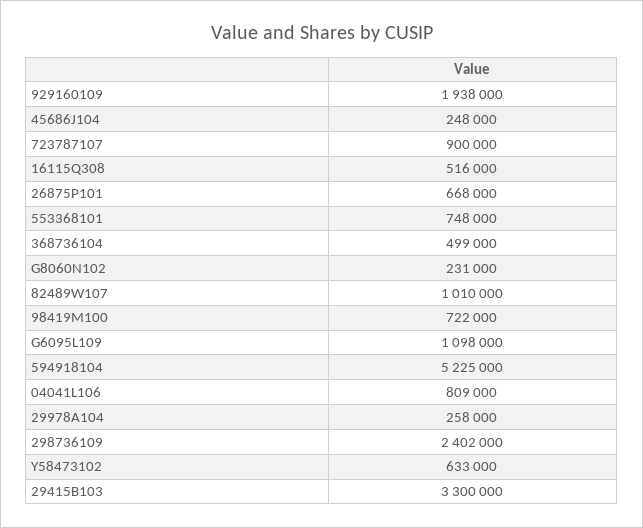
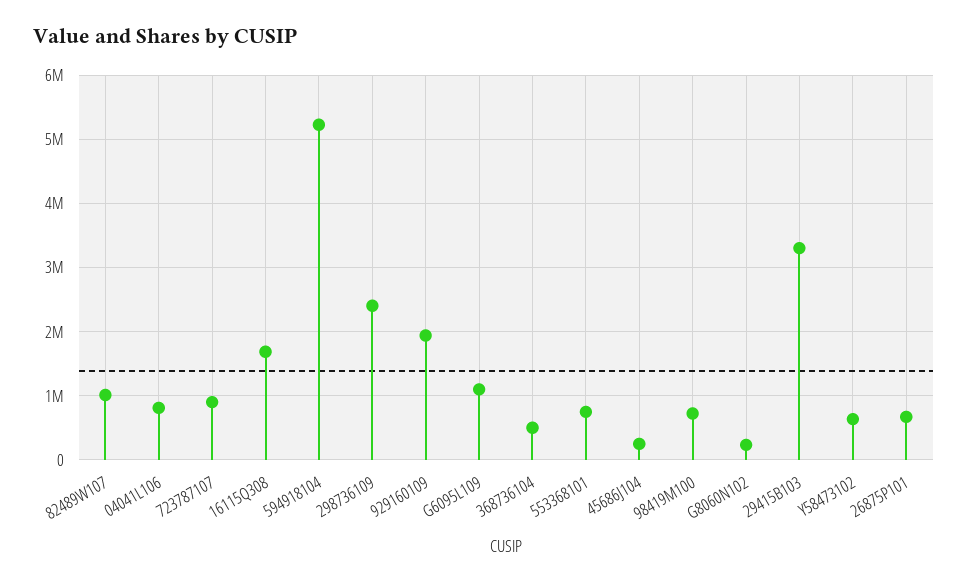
16115Q308: 516000 -> 1700000
29978A104: 258000 -> none

